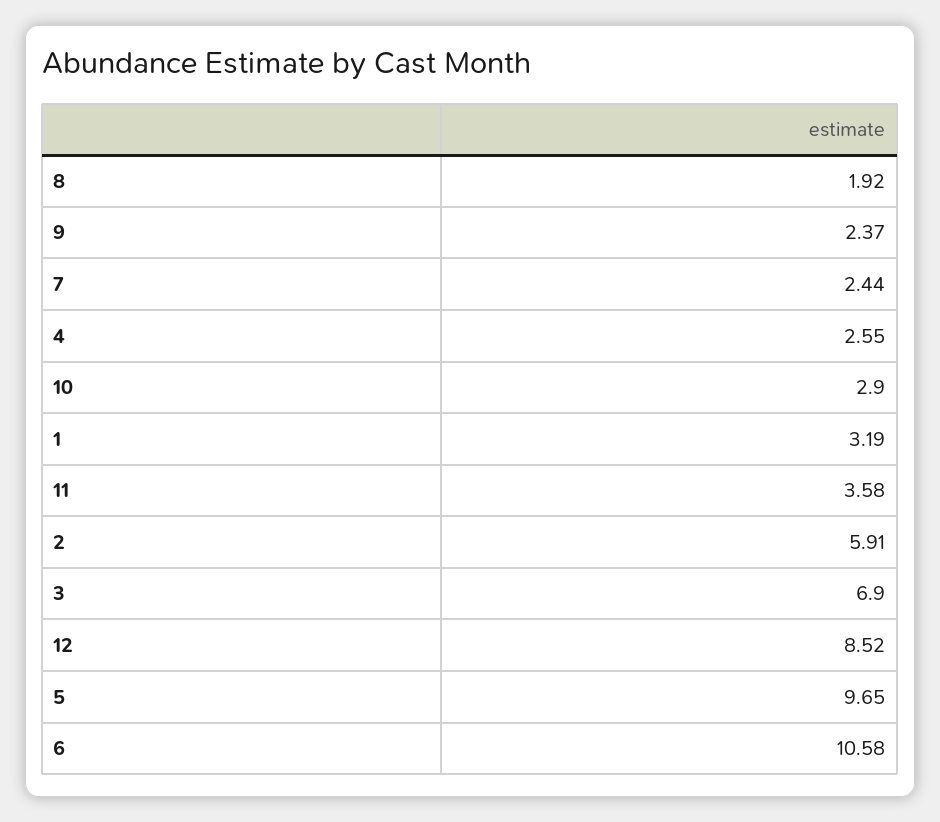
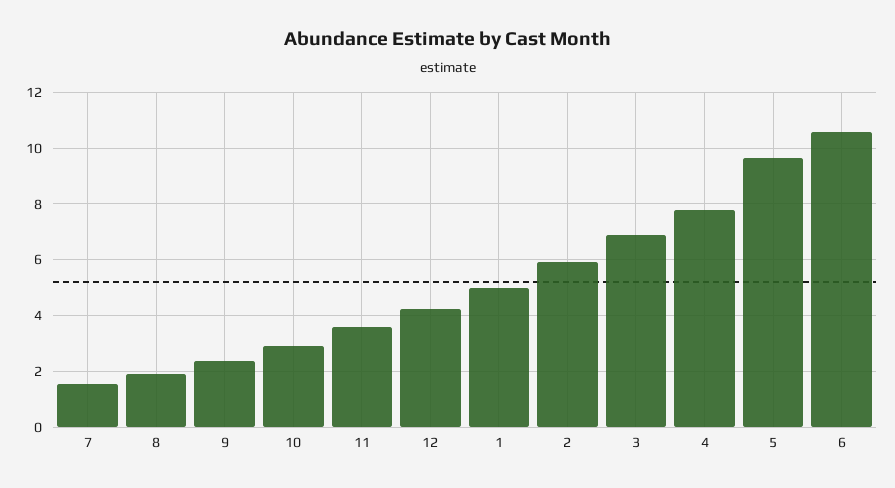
7: 2.44 -> 1.5
4: 2.55 -> 7.75
1: 3.19 -> 5
12: 8.52 -> 4.25

